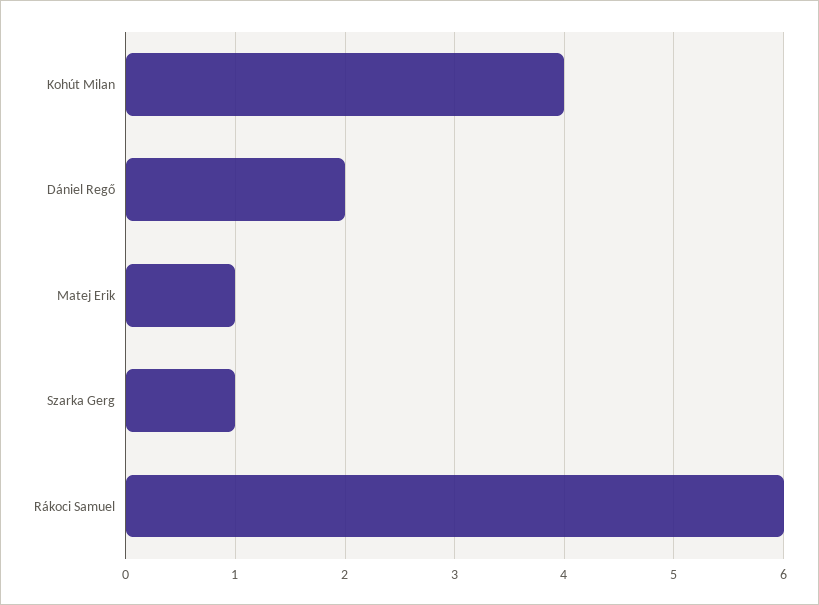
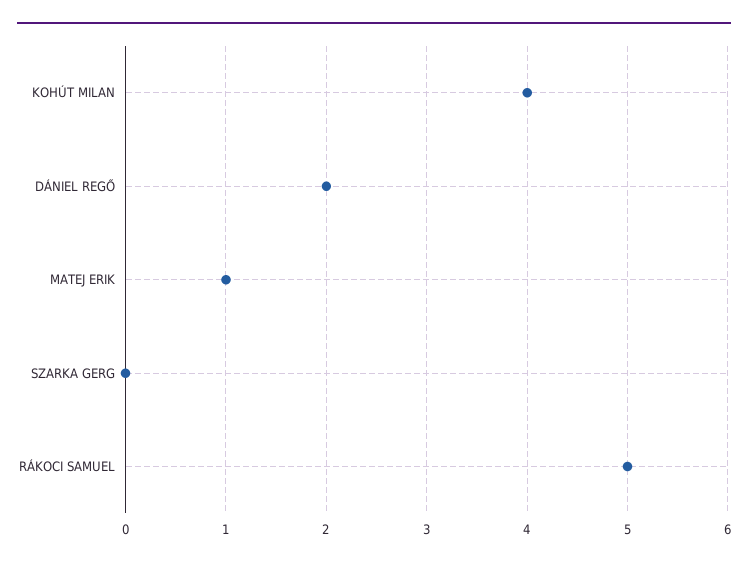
Szarka Gerg: 1 -> 0
Rákoci Samuel: 6 -> 5

